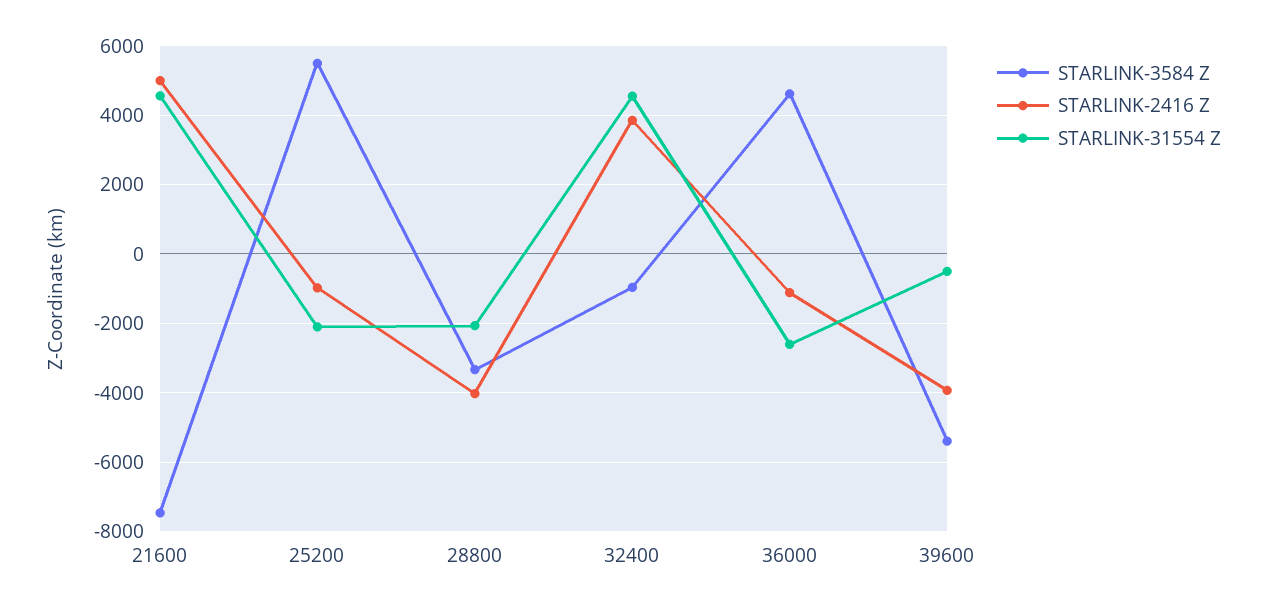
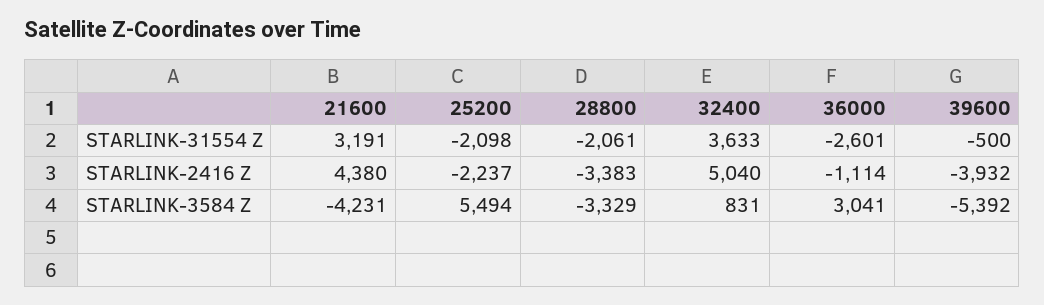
STARLINK-3584 Z, 21600: -7400 -> -4231
STARLINK-2416 Z, 21600: 5000 -> 4380
STARLINK-31554 Z, 21600: 4600 -> 3191
STARLINK-2416 Z, 25200: -1000 -> -2237
STARLINK-2416 Z, 28800: -4000 -> -3383
STARLINK-3584 Z, 32400: -1000 -> 831
STARLINK-2416 Z, 32400: 3800 -> 5040
STARLINK-31554 Z, 32400: 4600 -> 3633
STARLINK-3584 Z, 36000: 4600 -> 3041

